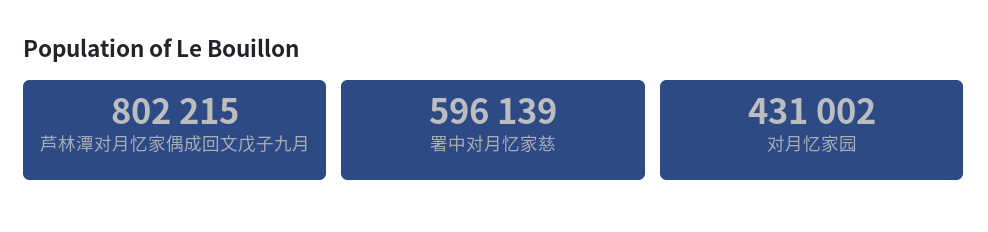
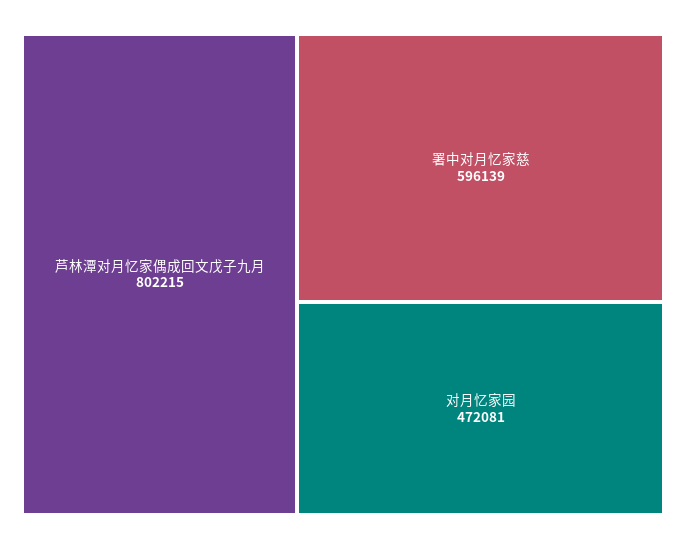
对月忆家园: 431002 -> 472081

